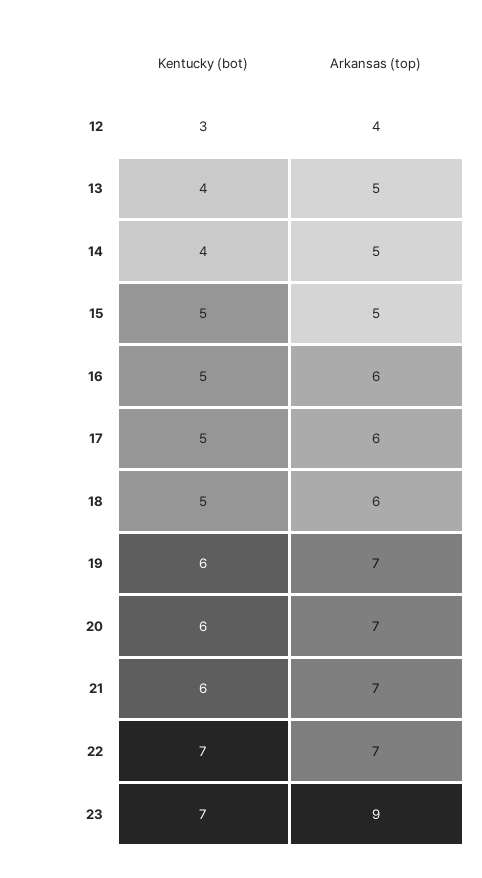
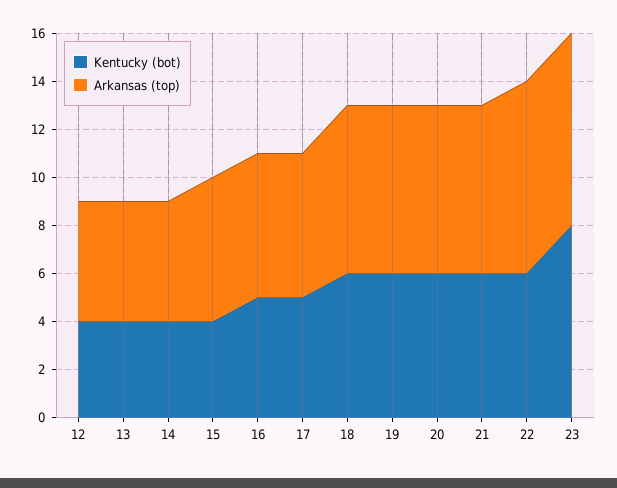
Kentucky (bot), 12: 3 -> 4
Arkansas (top), 12: 4 -> 5
Kentucky (bot), 15: 5 -> 4
Arkansas (top), 15: 5 -> 6
Kentucky (bot), 18: 5 -> 6
Arkansas (top), 18: 6 -> 7
Kentucky (bot), 22: 7 -> 6
Arkansas (top), 22: 7 -> 8
Kentucky (bot), 23: 7 -> 8
Arkansas (top), 23: 9 -> 8

